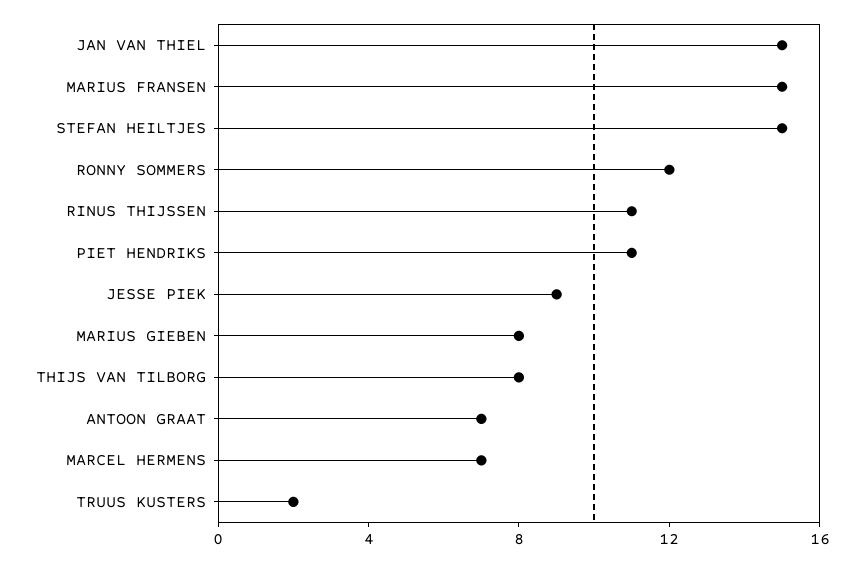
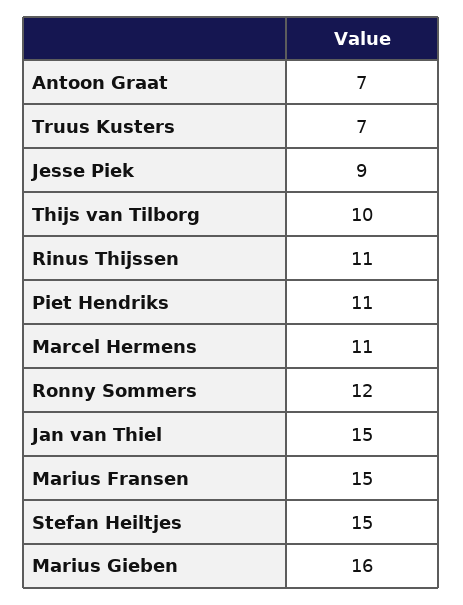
MARIUS GIEBEN: 8 -> 16
THIJS VAN TILBORG: 8 -> 10
MARCEL HERMENS: 7 -> 11
TRUUS KUSTERS: 2 -> 7

